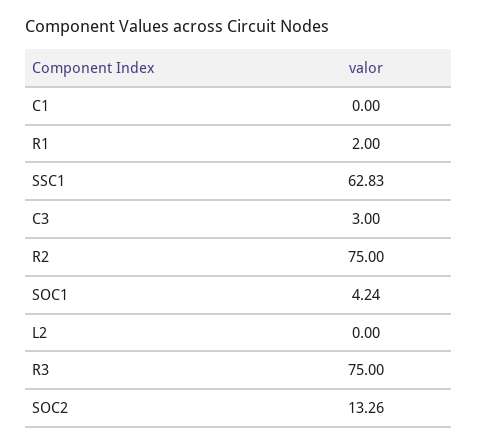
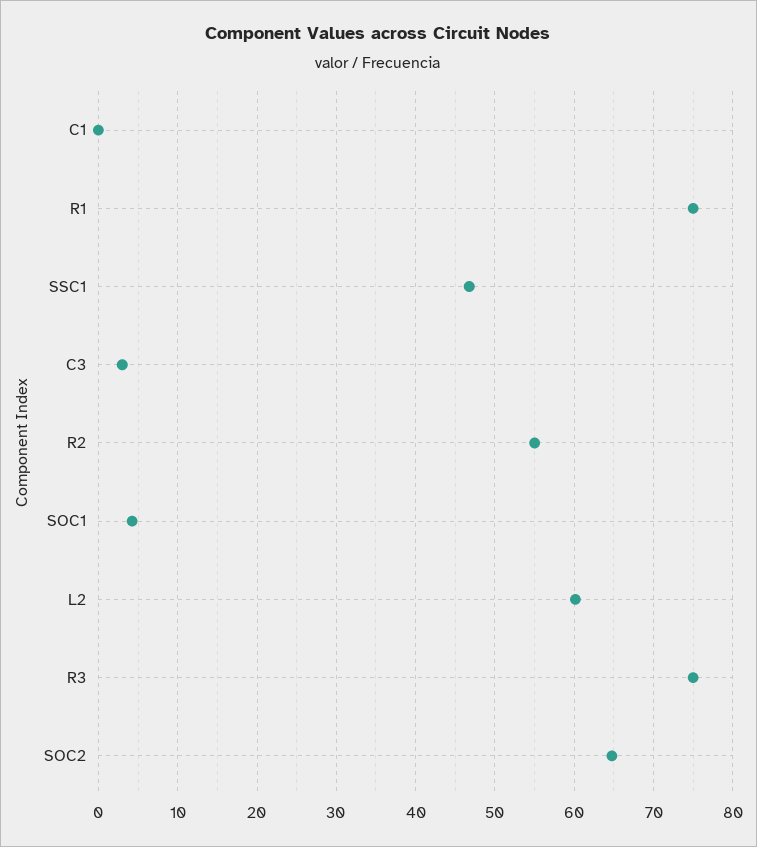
R1: 2 -> 75
SSC1: 62.83 -> 47
R2: 75 -> 55
L2: 0 -> 60
SOC2: 13.26 -> 65

